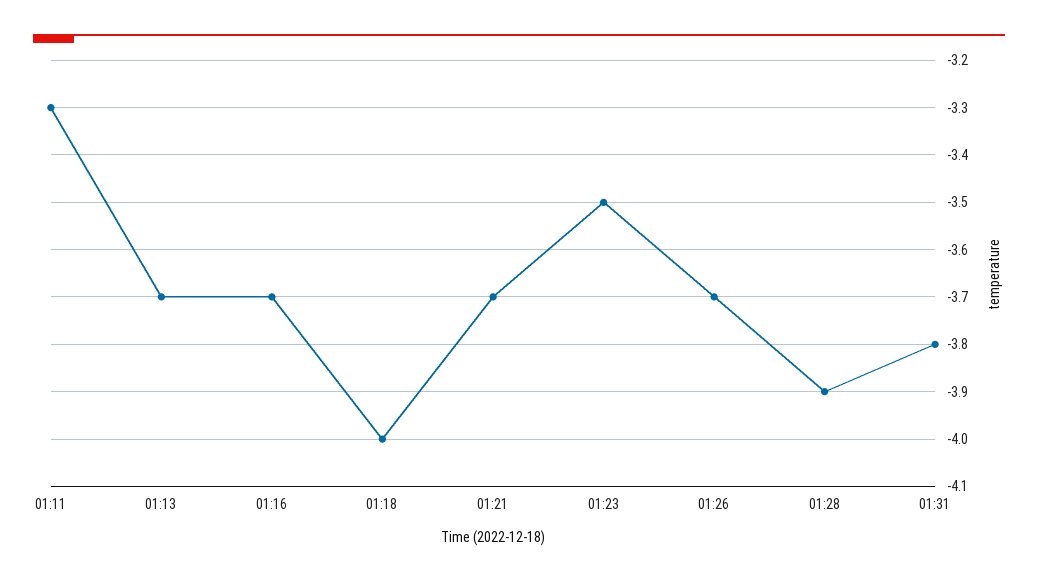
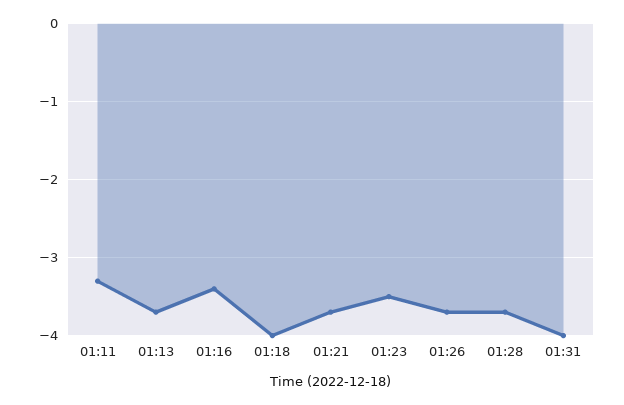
01:16: -3.7 -> -3.4
01:28: -3.9 -> -3.7
01:31: -3.8 -> -4

